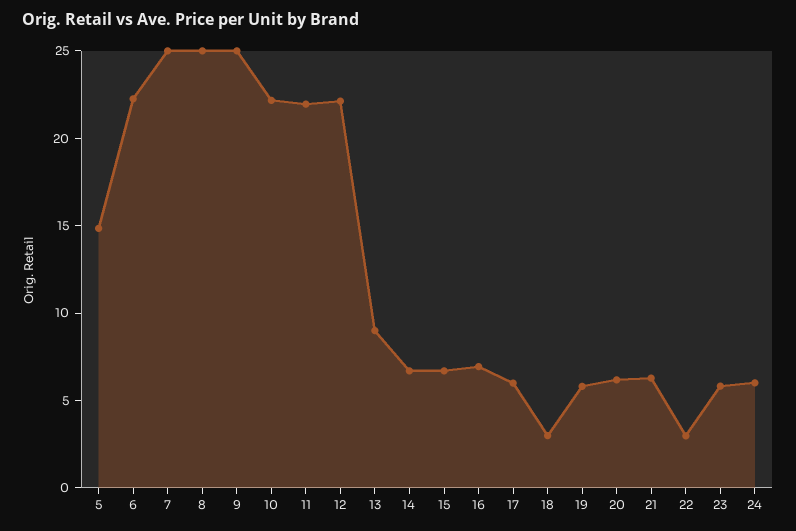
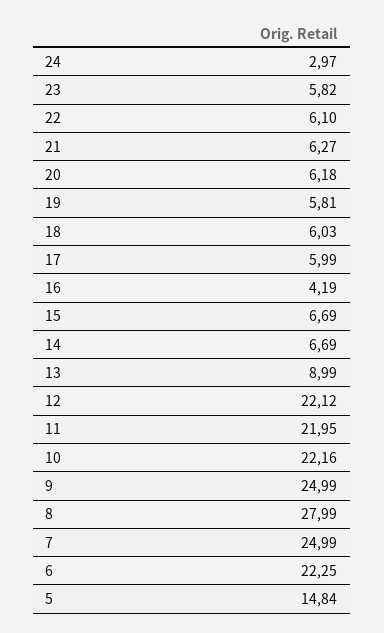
8: 25 -> 27.99
16: 7 -> 4.19
18: 3 -> 6.03
22: 3 -> 6.1
24: 6 -> 2.97

